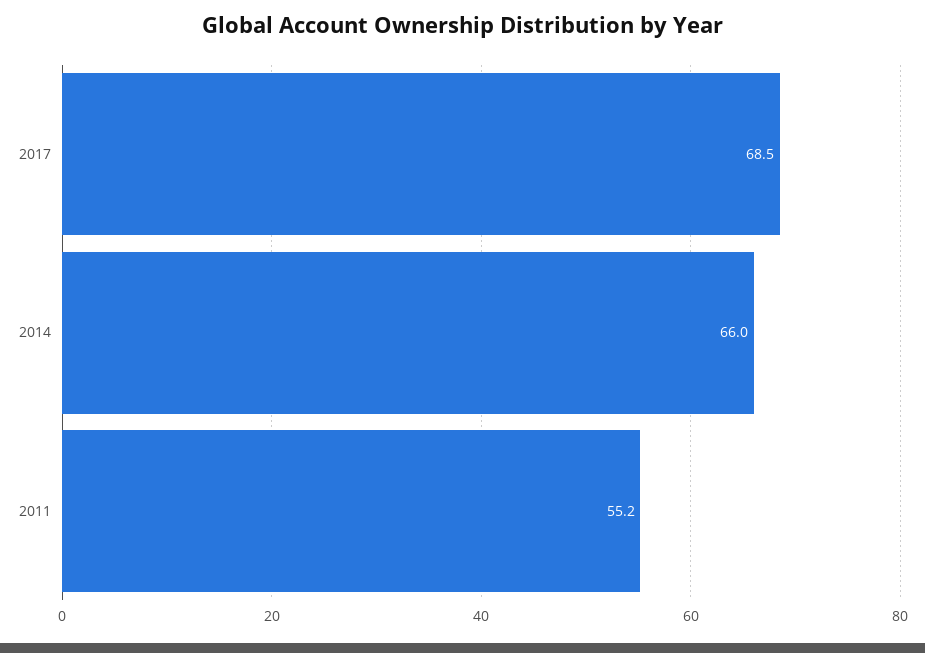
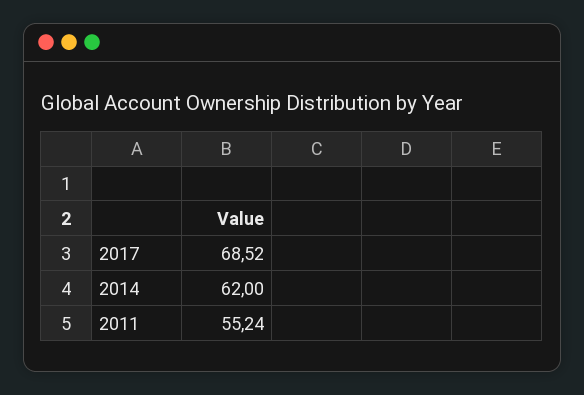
2014: 66 -> 62

